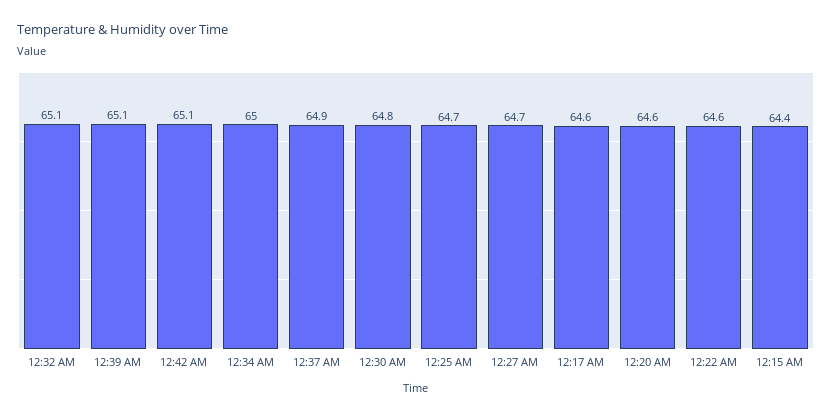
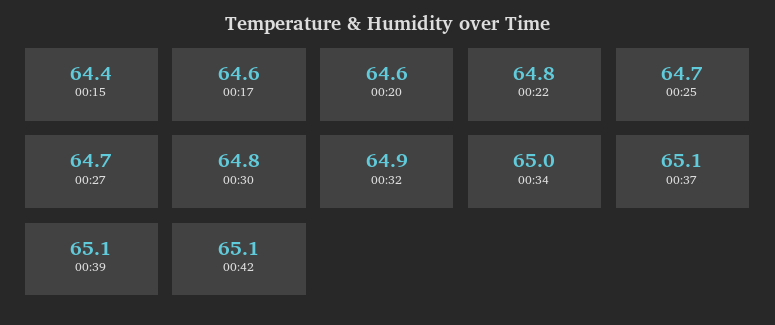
12:32 AM: 65.1 -> 64.9
12:37 AM: 64.9 -> 65.1
12:22 AM: 64.6 -> 64.8

